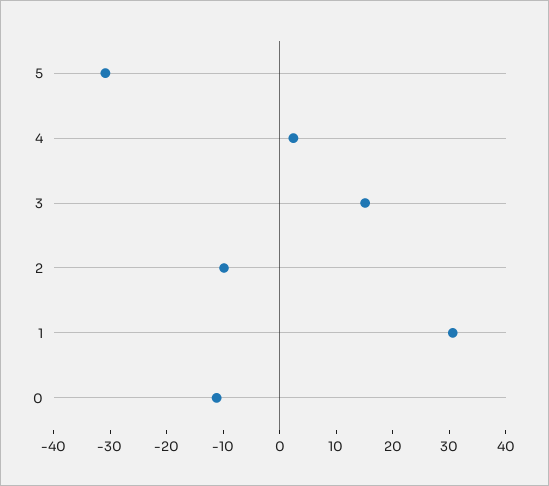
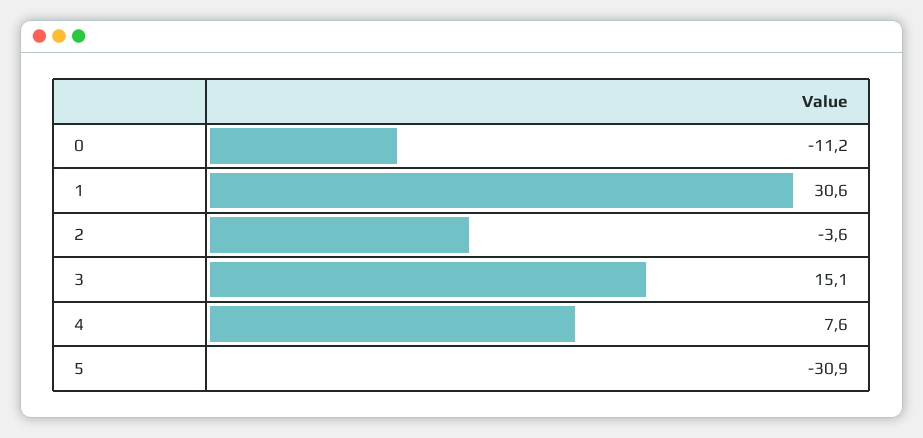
4: 2 -> 7.6
2: -10 -> -3.6

